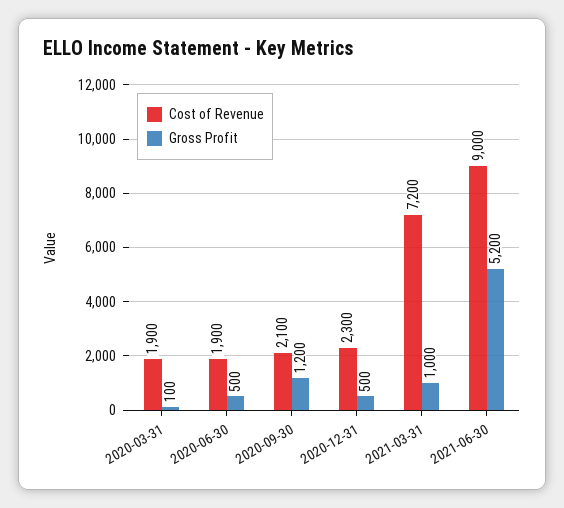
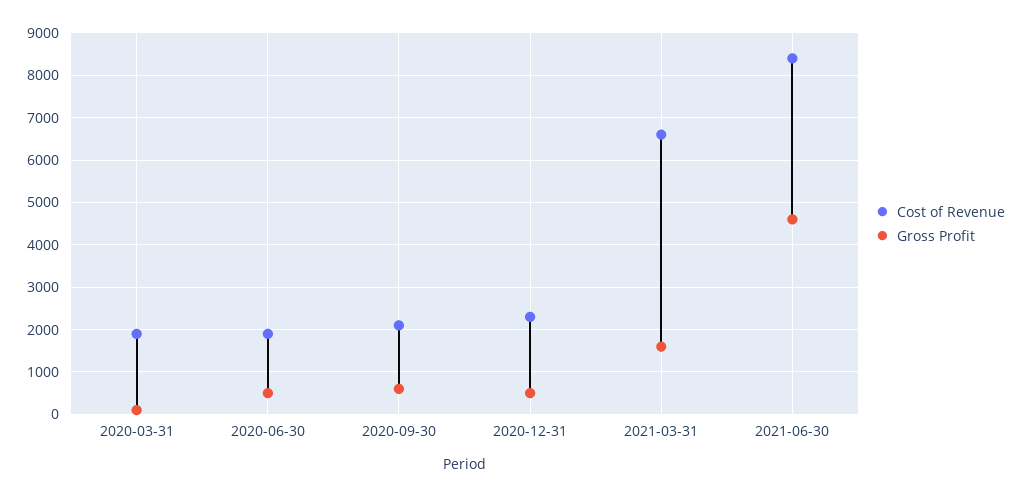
Gross Profit, 2020-09-30: 1200 -> 600
Cost of Revenue, 2021-03-31: 7200 -> 6600
Gross Profit, 2021-03-31: 1000 -> 1600
Cost of Revenue, 2021-06-30: 9000 -> 8400
Gross Profit, 2021-06-30: 5200 -> 4600

